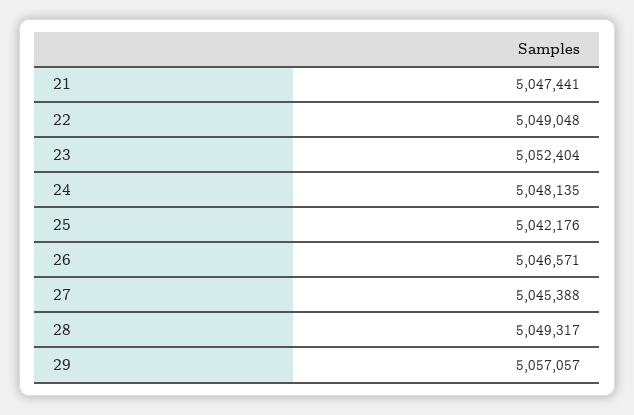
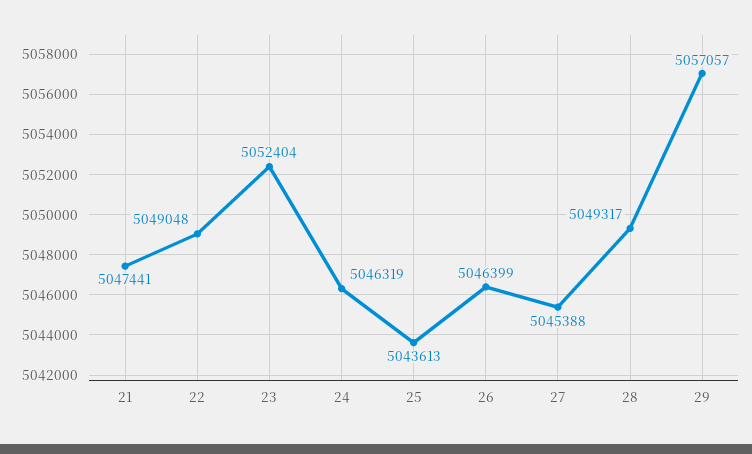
24: 5048135 -> 5046319
25: 5042176 -> 5043613
26: 5046571 -> 5046399

